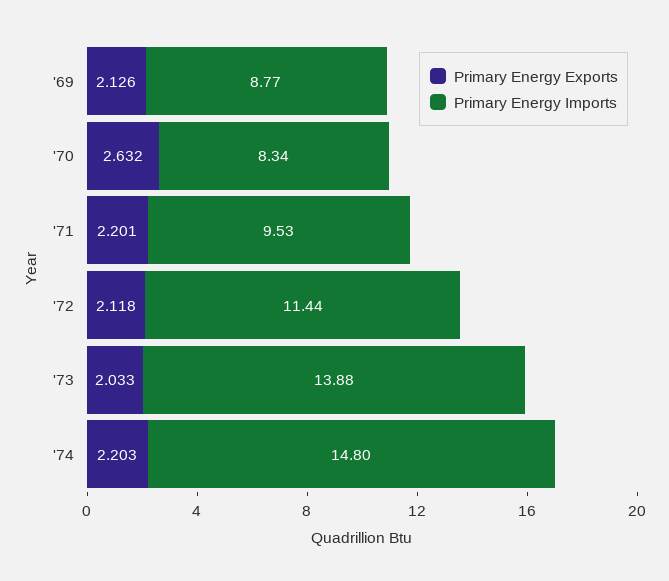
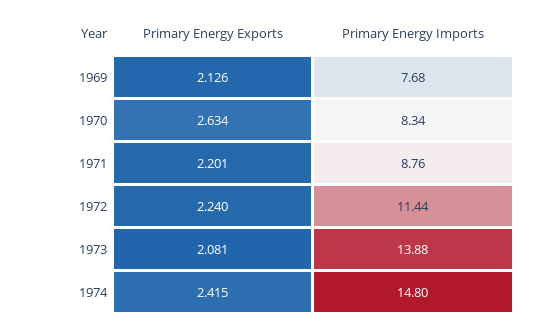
Primary Energy Imports, '69: 8.77 -> 7.68
Primary Energy Exports, '70: 2.632 -> 2.634
Primary Energy Imports, '71: 9.53 -> 8.76
Primary Energy Exports, '72: 2.118 -> 2.24
Primary Energy Exports, '73: 2.033 -> 2.081
Primary Energy Exports, '74: 2.203 -> 2.415

